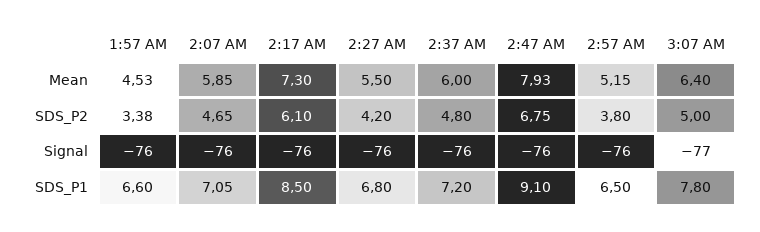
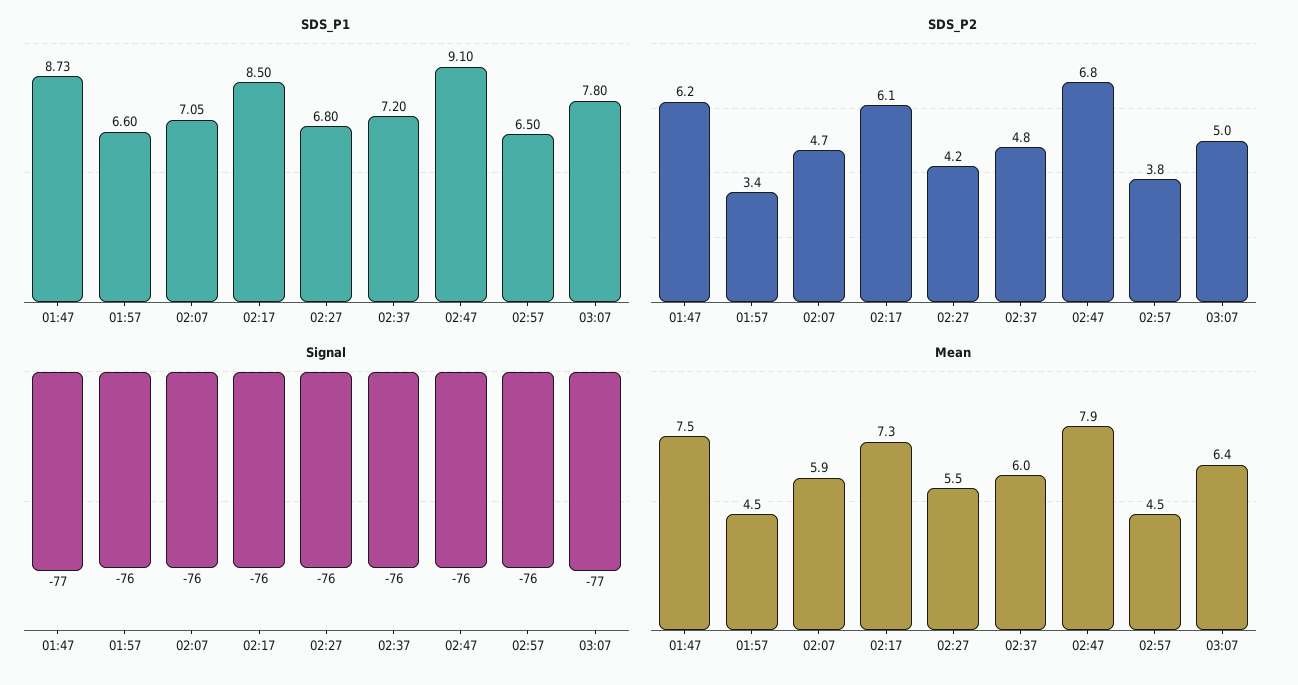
Mean, 2:57 AM: 5.15 -> 4.5
SDS_P1, 01:47: none -> 8.73
SDS_P2, 01:47: none -> 6.2
Signal, 01:47: none -> -77
Mean, 01:47: none -> 7.5

